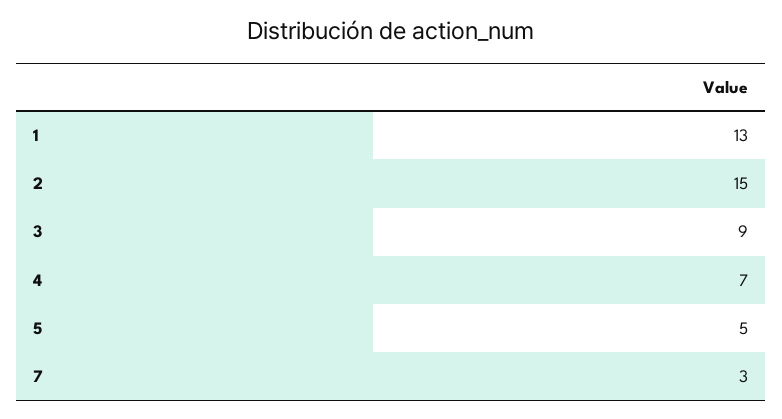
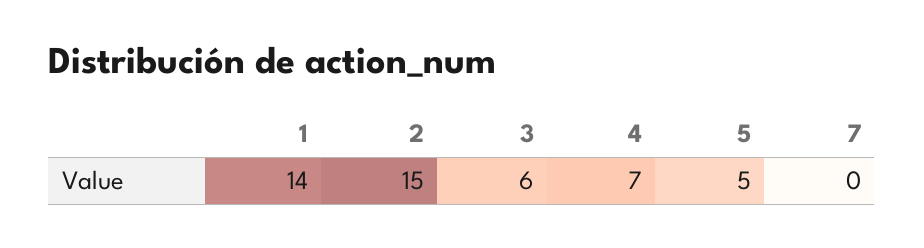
1: 13 -> 14
3: 9 -> 6
7: 3 -> 0

